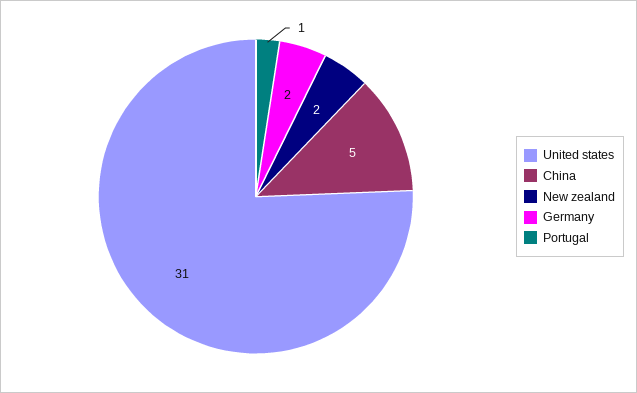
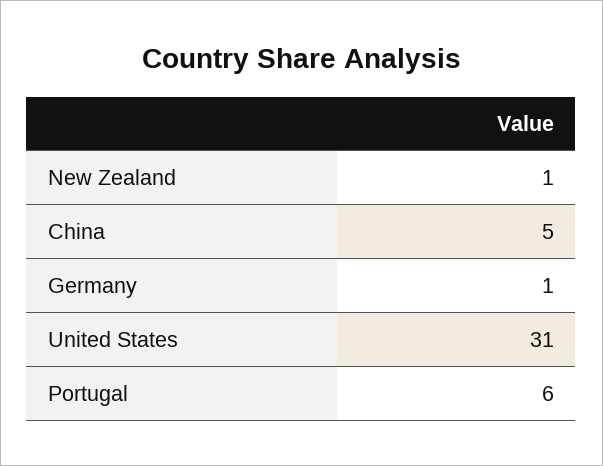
New zealand: 2 -> 1
Germany: 2 -> 1
Portugal: 1 -> 6

